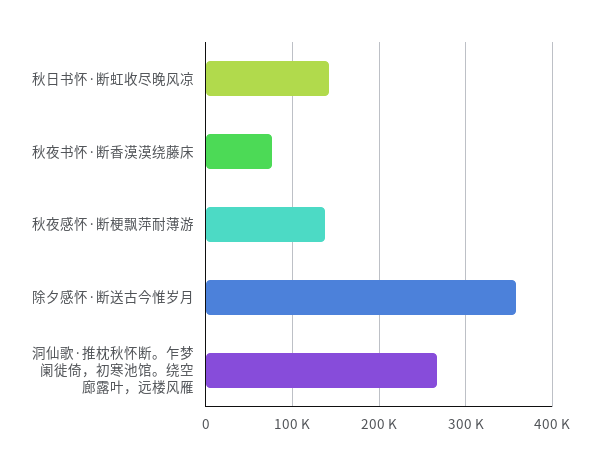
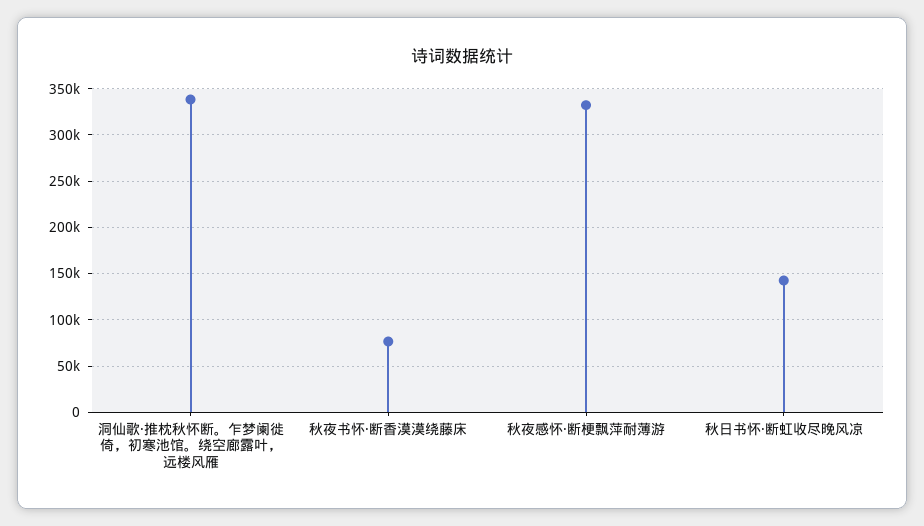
秋夜感怀·断梗飘萍耐薄游: 140000 -> 330000
除夕感怀·断送古今惟岁月: 360000 -> none
洞仙歌·推枕秋怀断。乍梦阑徙倚，初寒池馆。绕空廊露叶，远楼风雁: 270000 -> 340000

